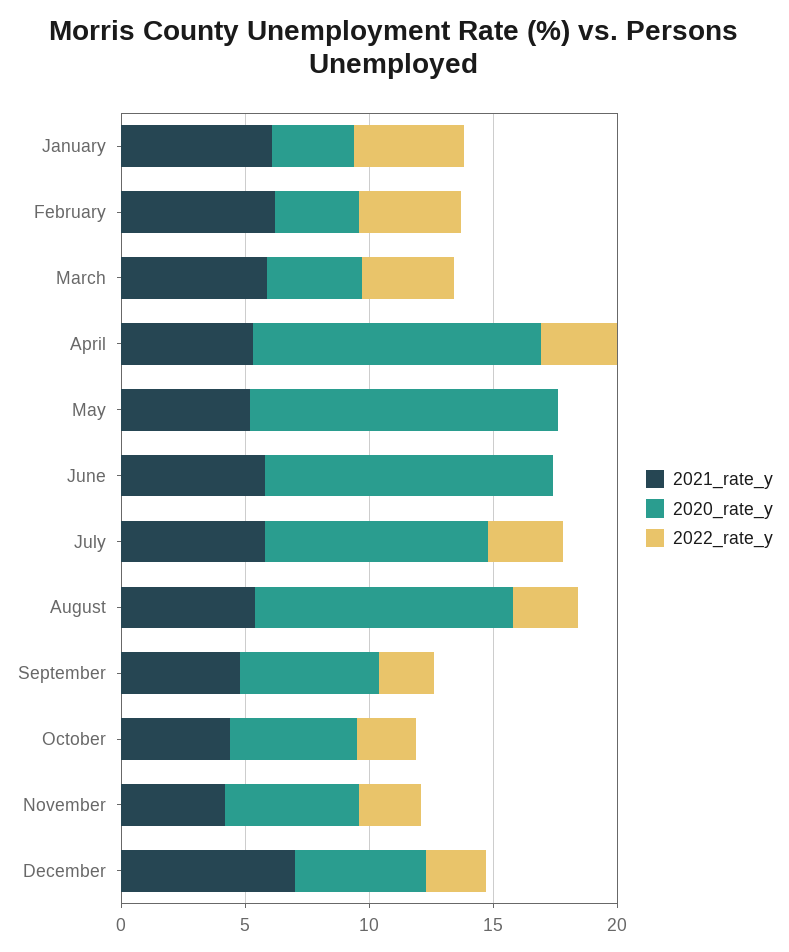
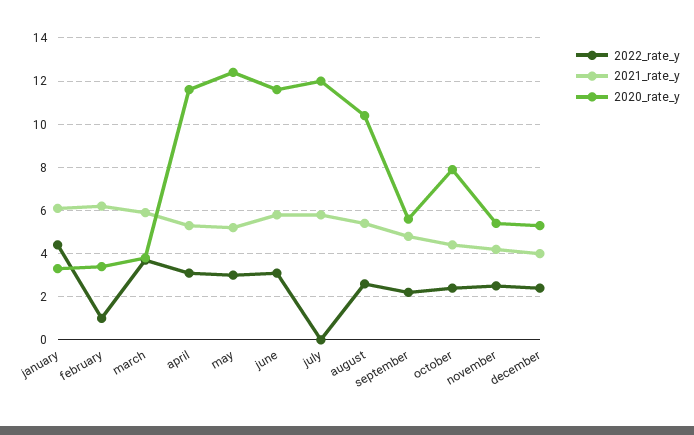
2022_rate_y, February: 4 -> 1
2022_rate_y, May: 0 -> 3
2022_rate_y, June: 0 -> 3
2020_rate_y, July: 9 -> 12
2022_rate_y, July: 3 -> 0
2020_rate_y, October: 5 -> 8
2021_rate_y, December: 7 -> 4

